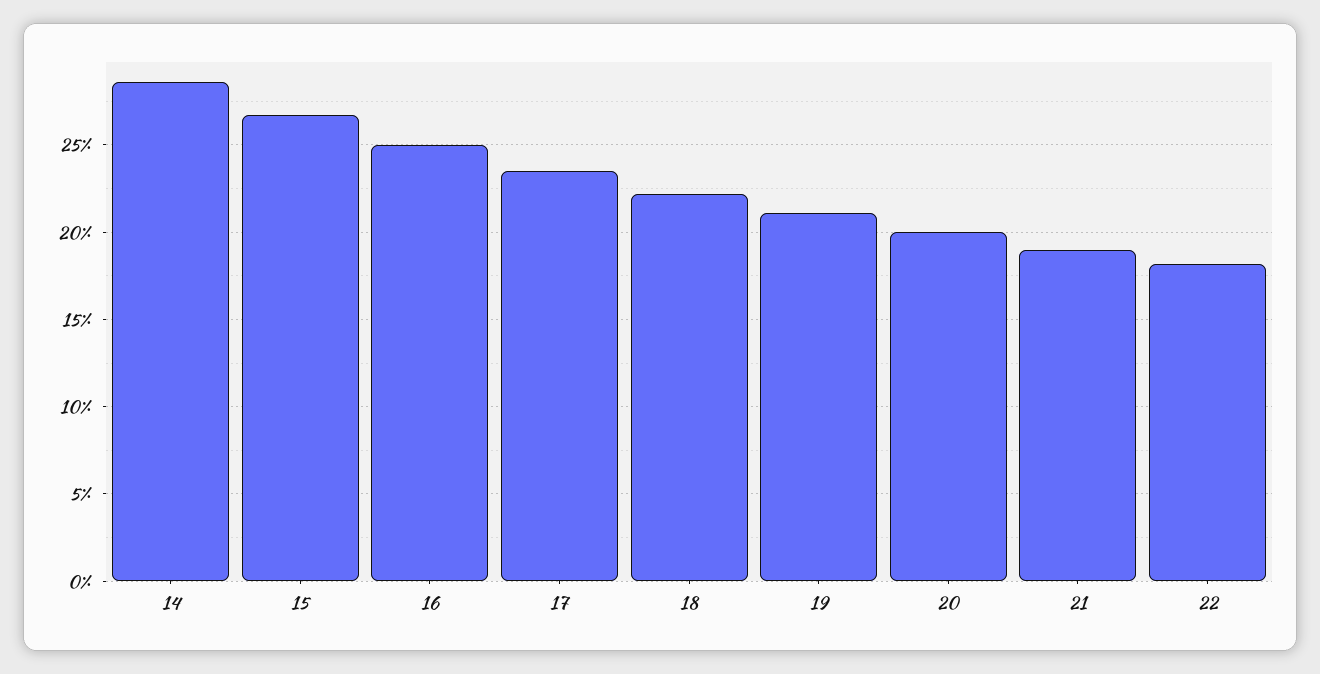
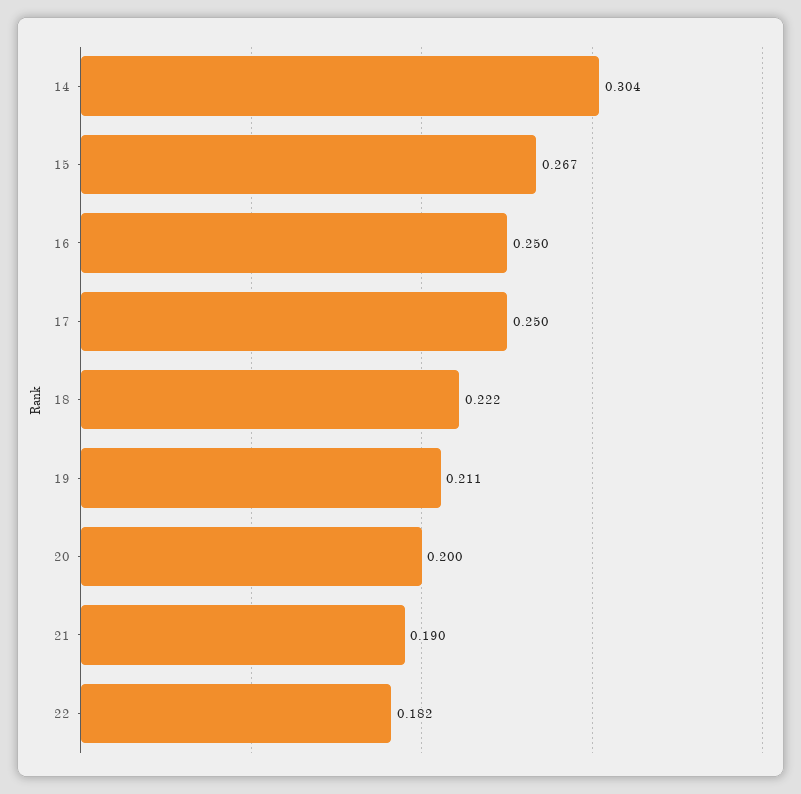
14: 0.285 -> 0.304
17: 0.235 -> 0.25

